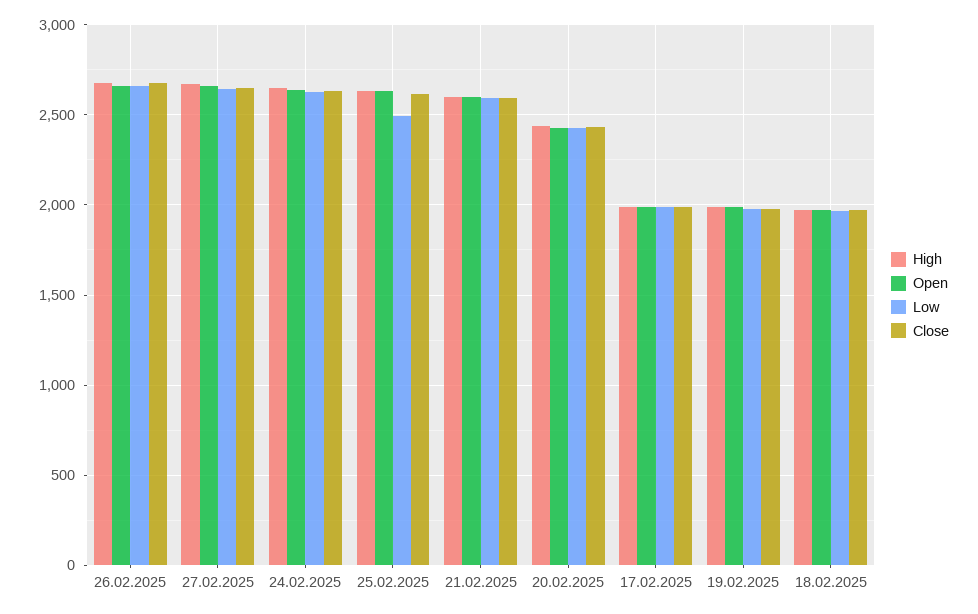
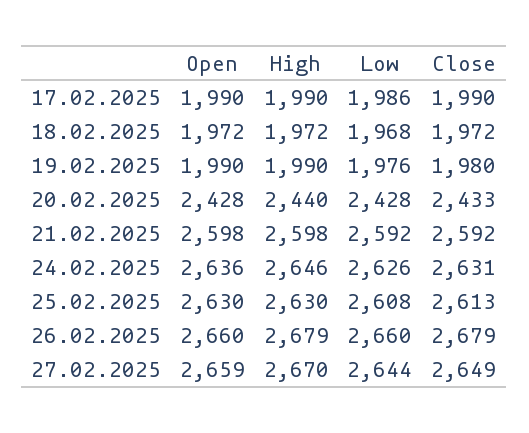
Low, 25.02.2025: 2500 -> 2608

